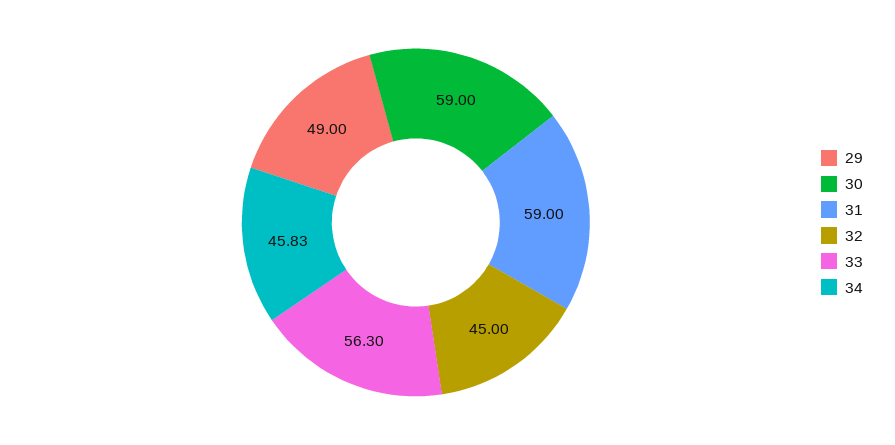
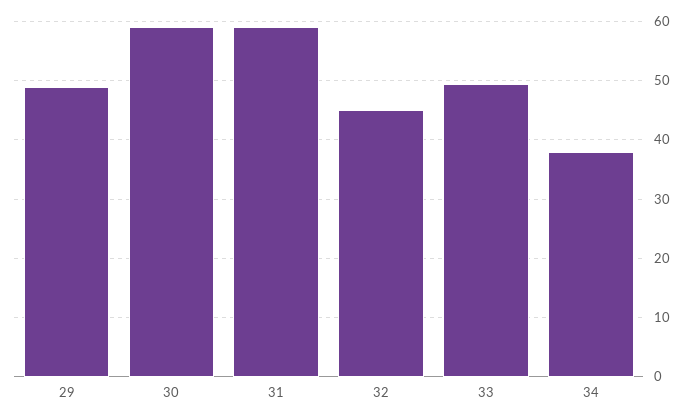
33: 56.3 -> 50
34: 45.83 -> 38

